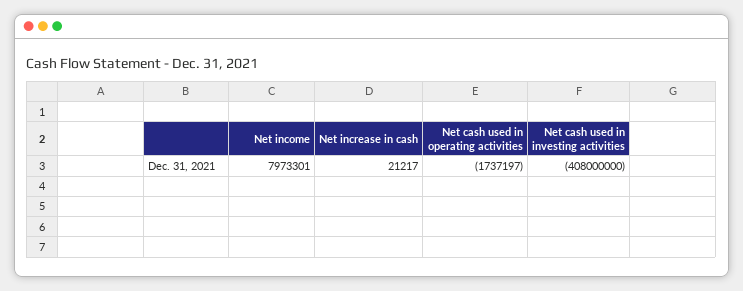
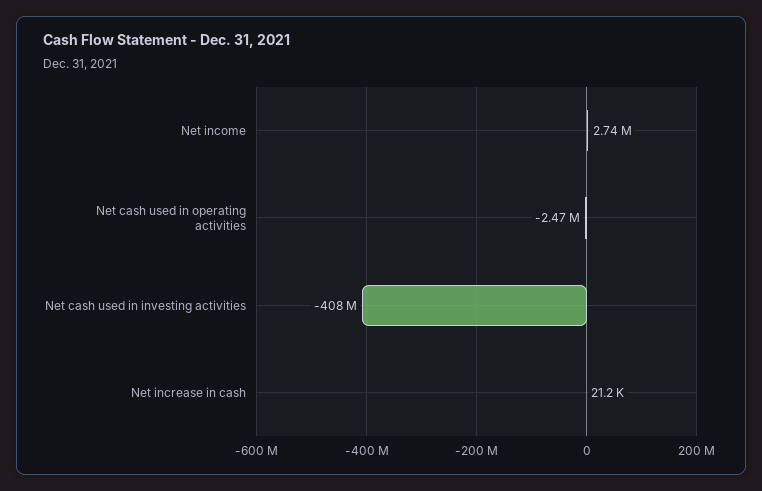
Net income: 7973301 -> 2740000
Net cash used in operating activities: -1737197 -> -2470000

